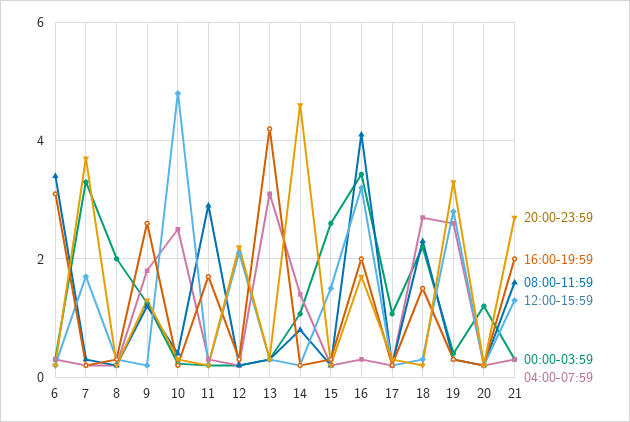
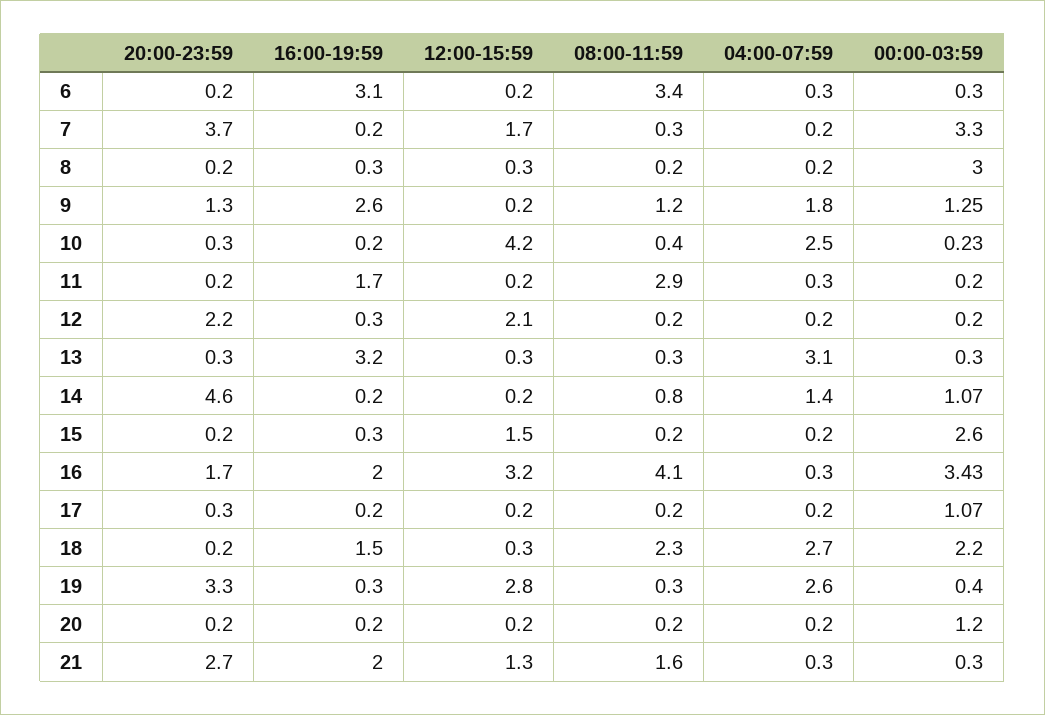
00:00-03:59, 8: 2 -> 3
12:00-15:59, 10: 4.8 -> 4.2
16:00-19:59, 13: 4.2 -> 3.2

